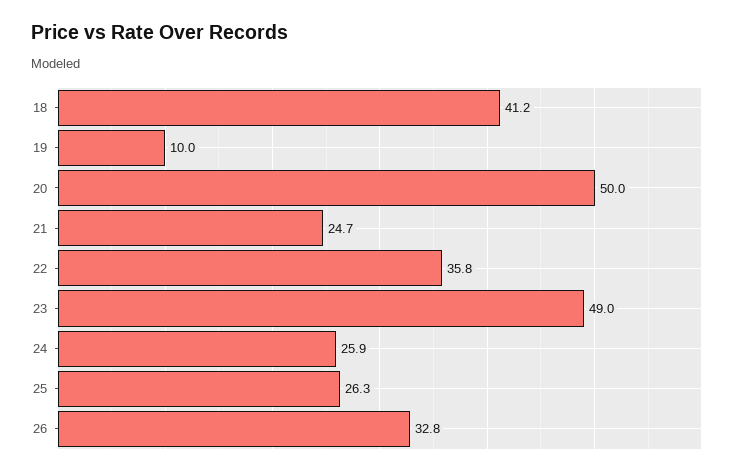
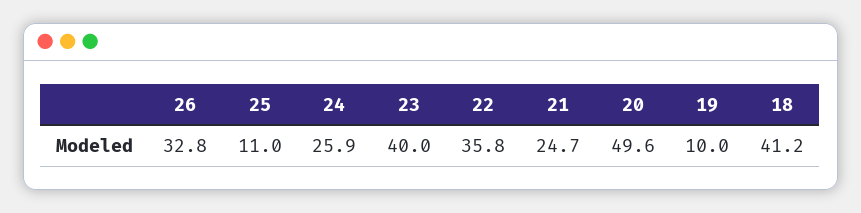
20: 50 -> 49.6
23: 49 -> 40
25: 26.3 -> 11

